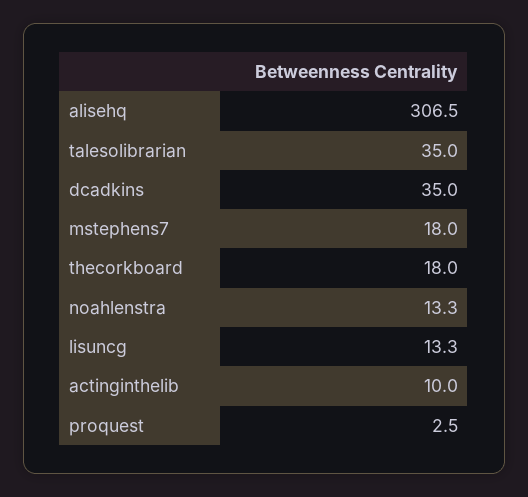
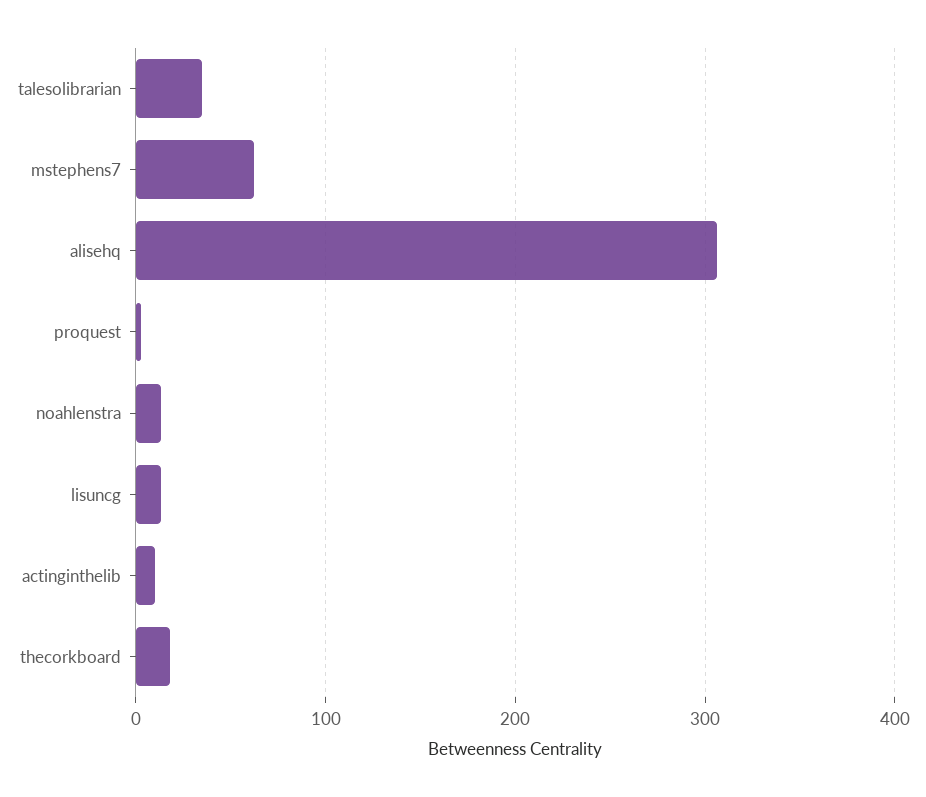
dcadkins: 35 -> none
mstephens7: 18 -> 60

